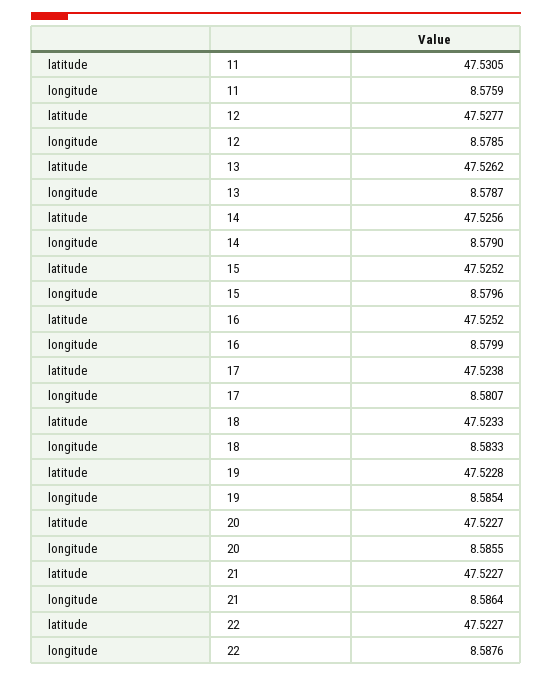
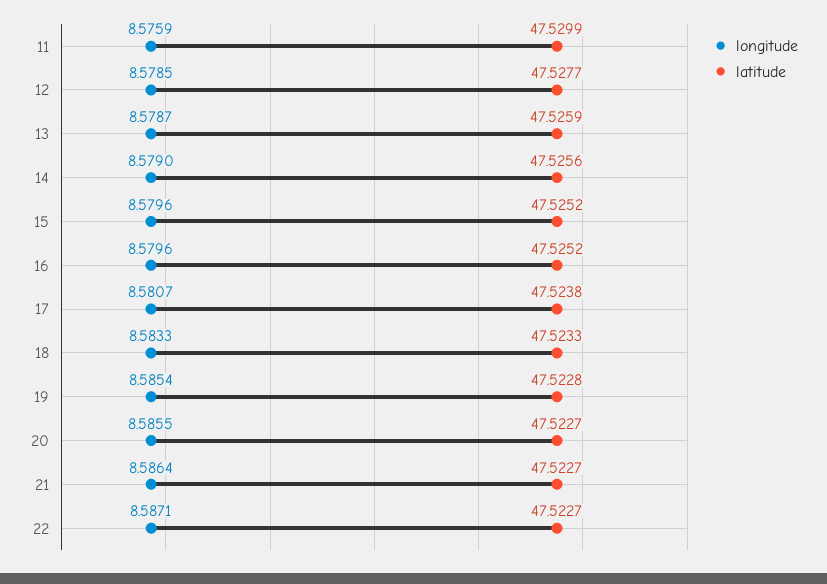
latitude, 11: 47.5305 -> 47.5299
latitude, 13: 47.5262 -> 47.5259
longitude, 16: 8.5799 -> 8.5796
longitude, 22: 8.5876 -> 8.5871

